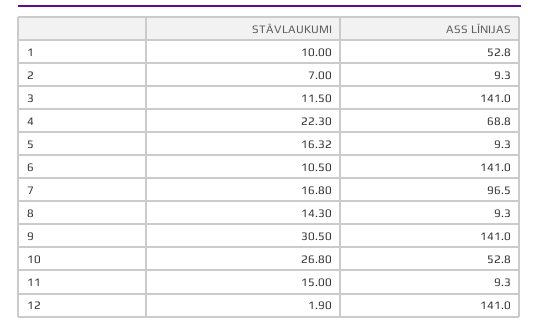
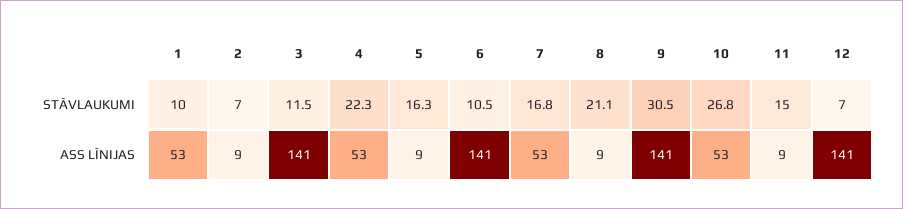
ASS LĪNIJAS, 4: 68.8 -> 53
ASS LĪNIJAS, 7: 96.5 -> 53
STĀVLAUKUMI, 8: 14.3 -> 21.1
STĀVLAUKUMI, 12: 1.9 -> 7

